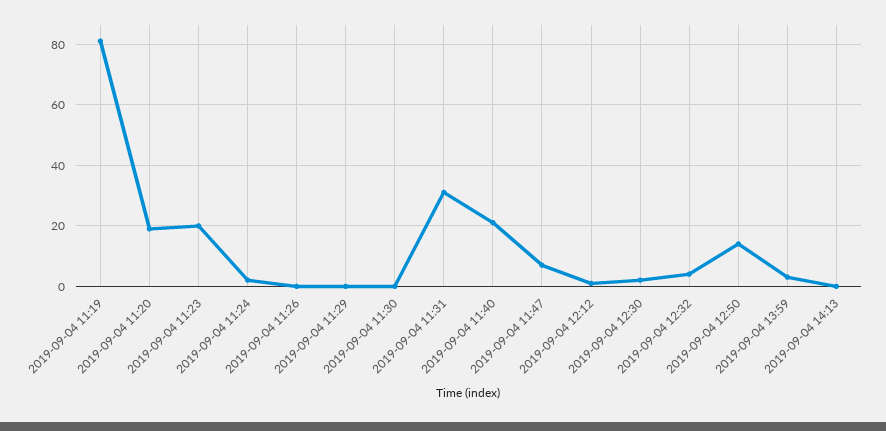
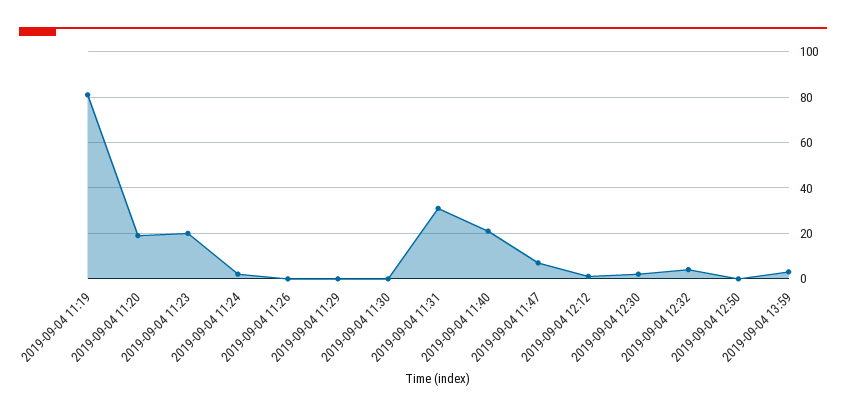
2019-09-04 12:50: 15 -> 0
2019-09-04 14:13: 0 -> none

